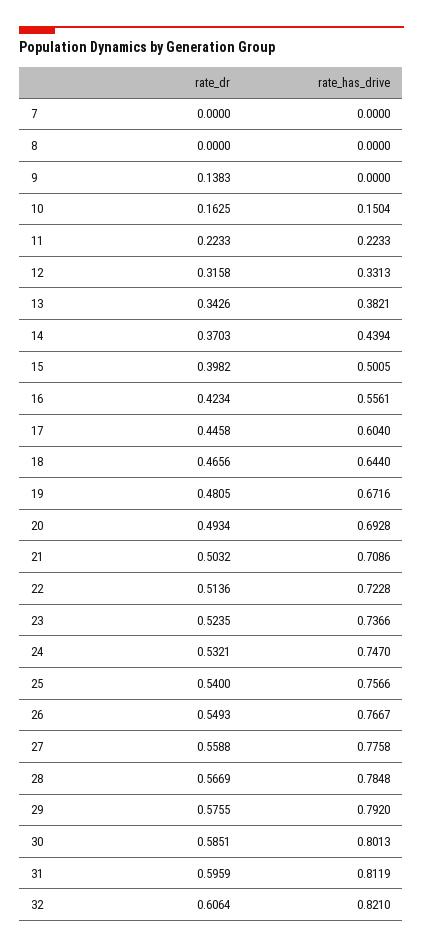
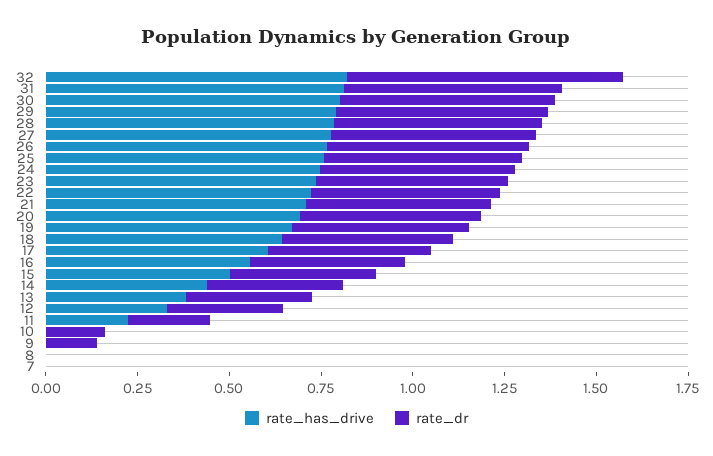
rate_has_drive, 10: 0.1504 -> 0
rate_dr, 32: 0.6064 -> 0.75

